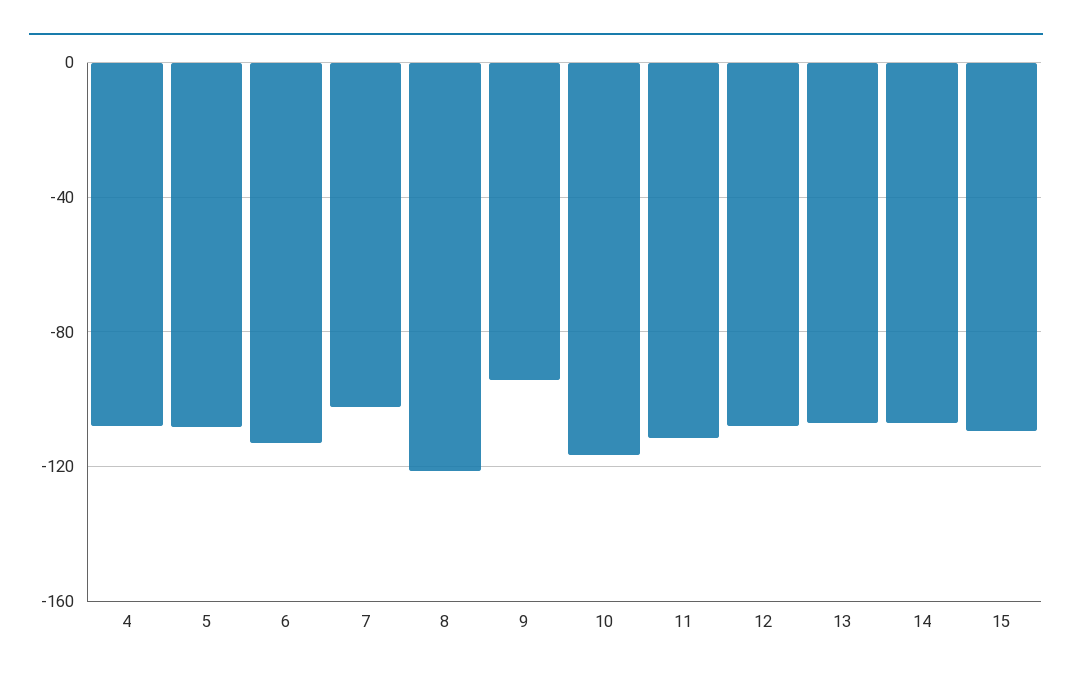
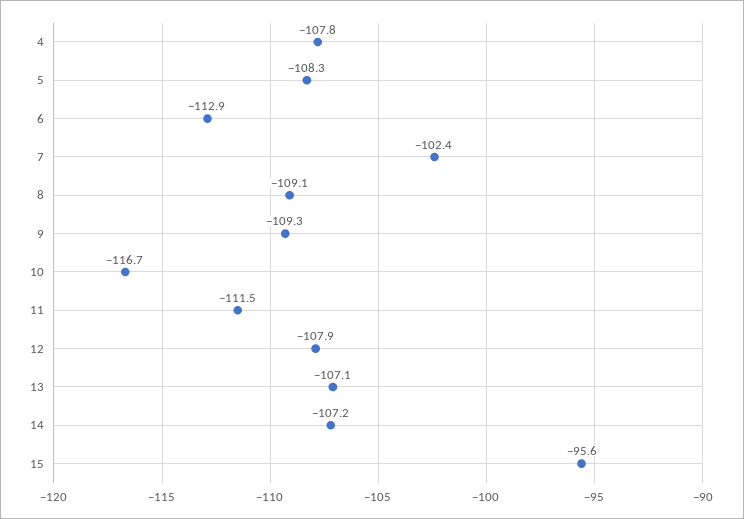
8: -120 -> -109.1
9: -95 -> -109.3
15: -110 -> -95.6

